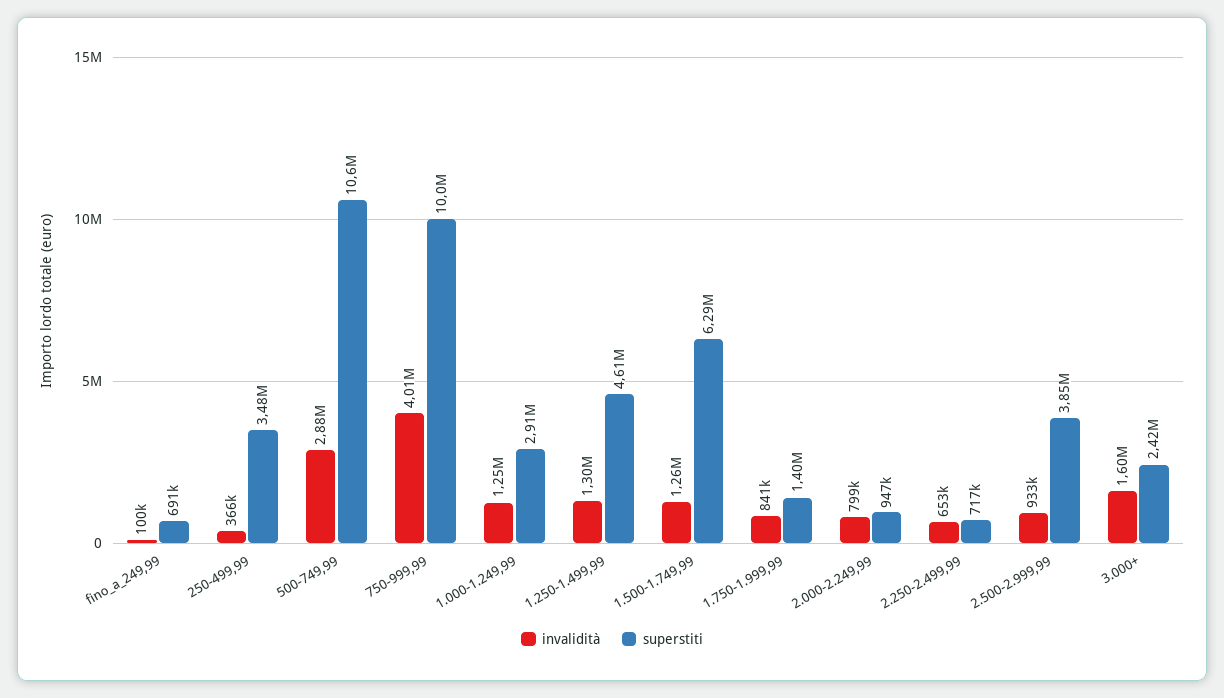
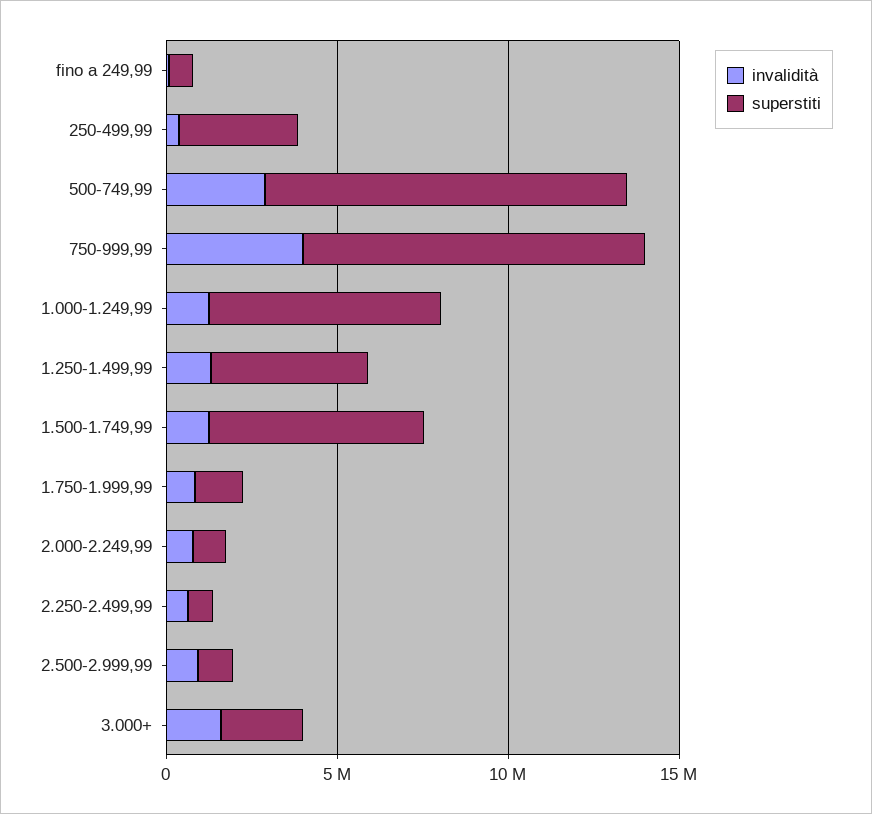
superstiti, 1.000-1.249,99: 2910000 -> 7000000
superstiti, 2.500-2.999,99: 3850000 -> 1000000

